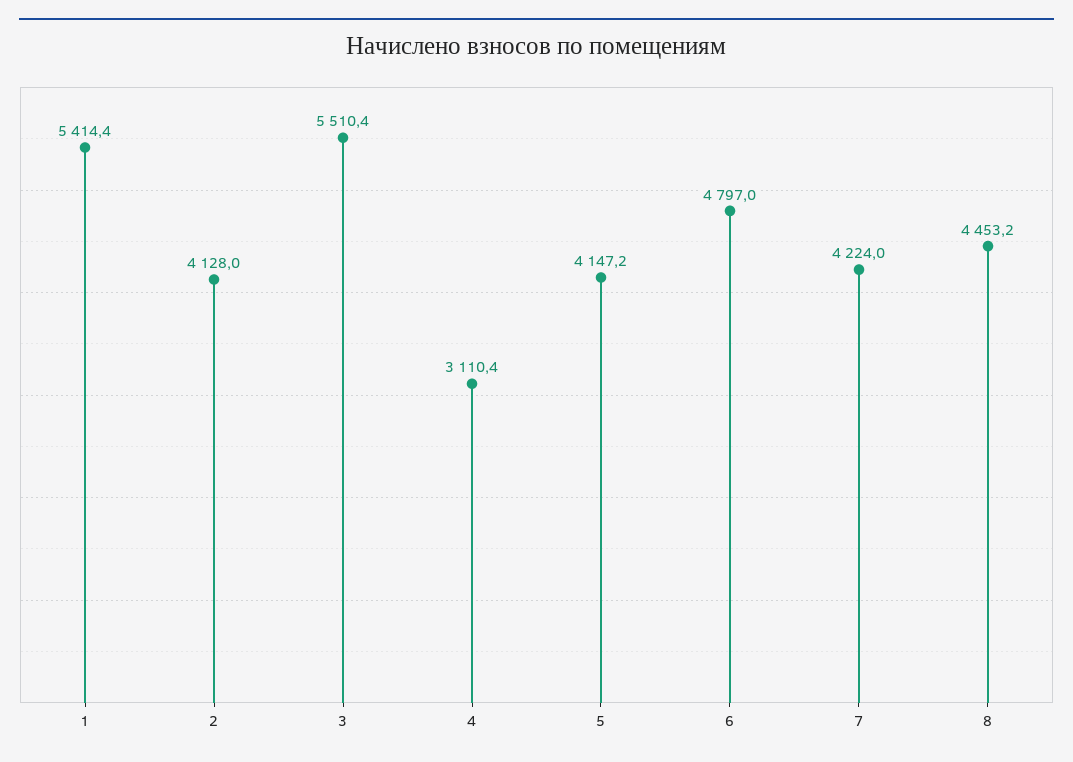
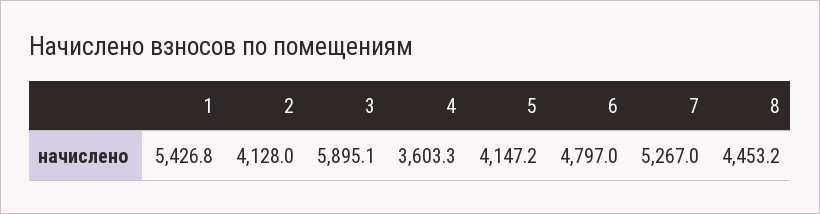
1: 5414.4 -> 5426.8
3: 5510.4 -> 5895.1
4: 3110.4 -> 3603.3
7: 4224 -> 5267

